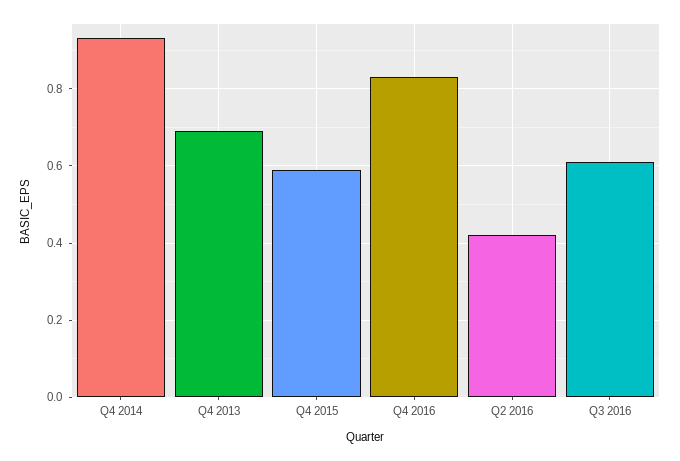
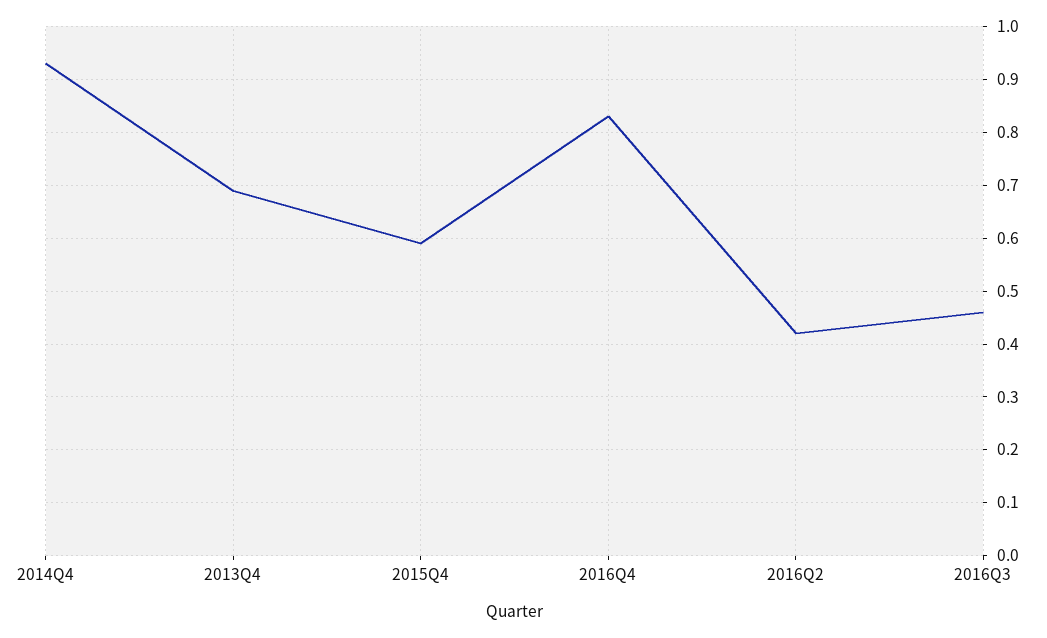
Q3 2016: 0.6 -> 0.45

